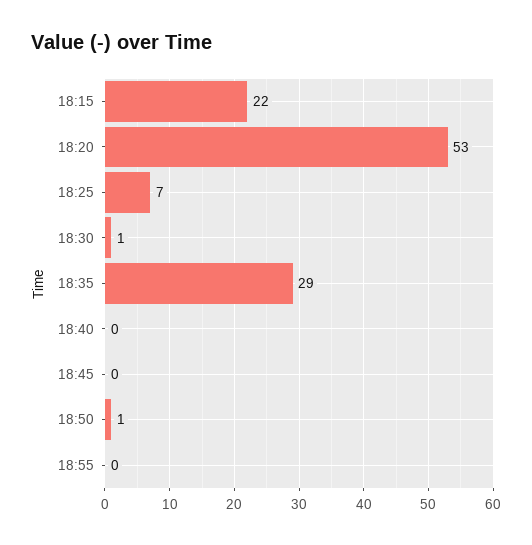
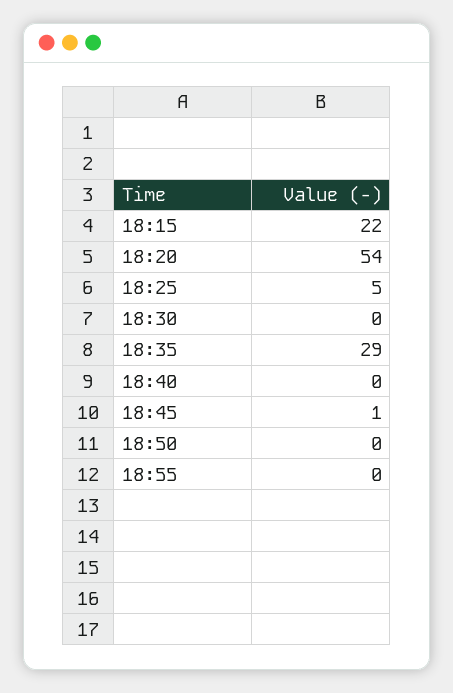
18:20: 53 -> 54
18:25: 7 -> 5
18:30: 1 -> 0
18:45: 0 -> 1
18:50: 1 -> 0

